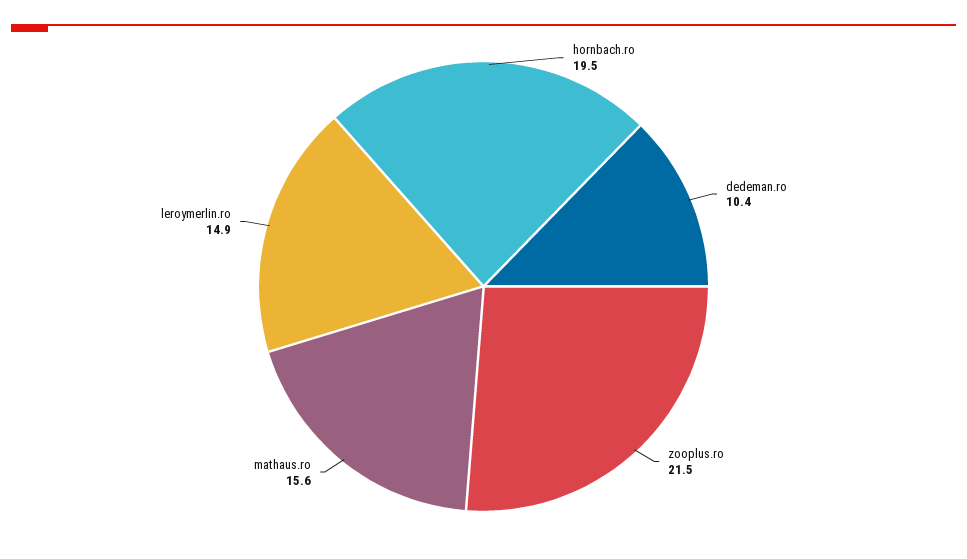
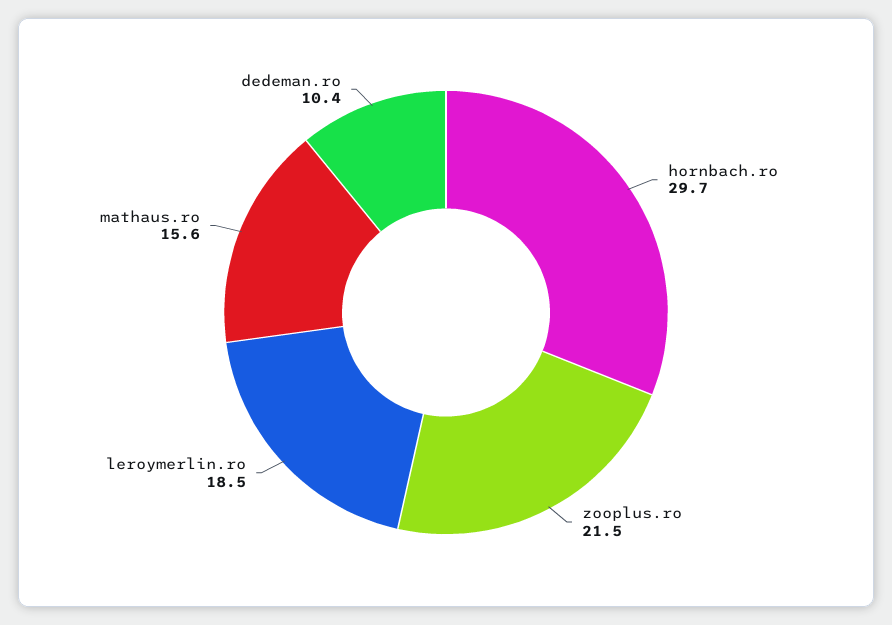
hornbach.ro: 19.5 -> 29.7
leroymerlin.ro: 14.9 -> 18.5

